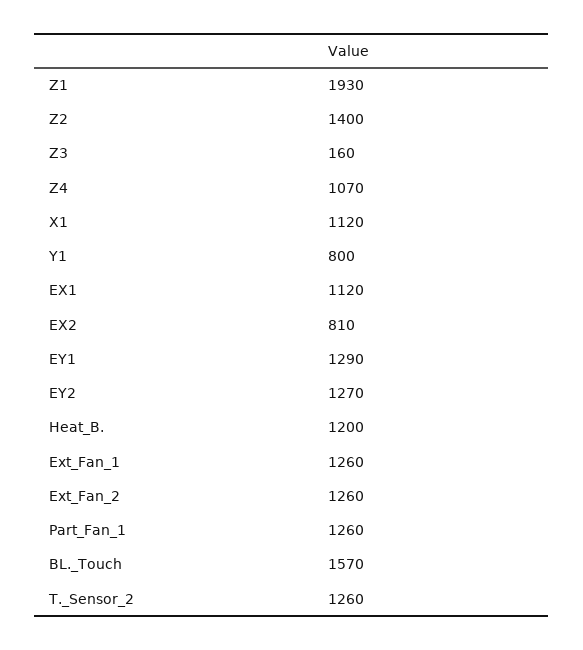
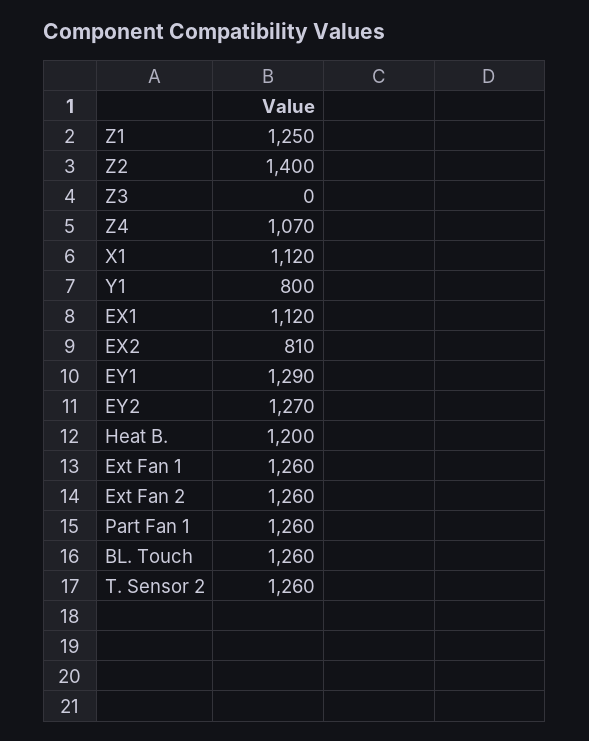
Z1: 1930 -> 1250
Z3: 160 -> 0
BL._Touch: 1570 -> 1260

